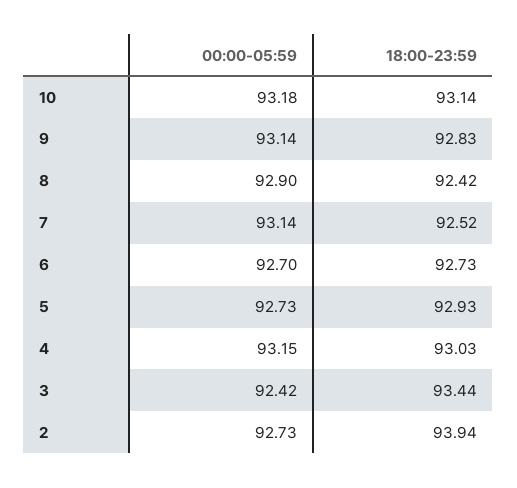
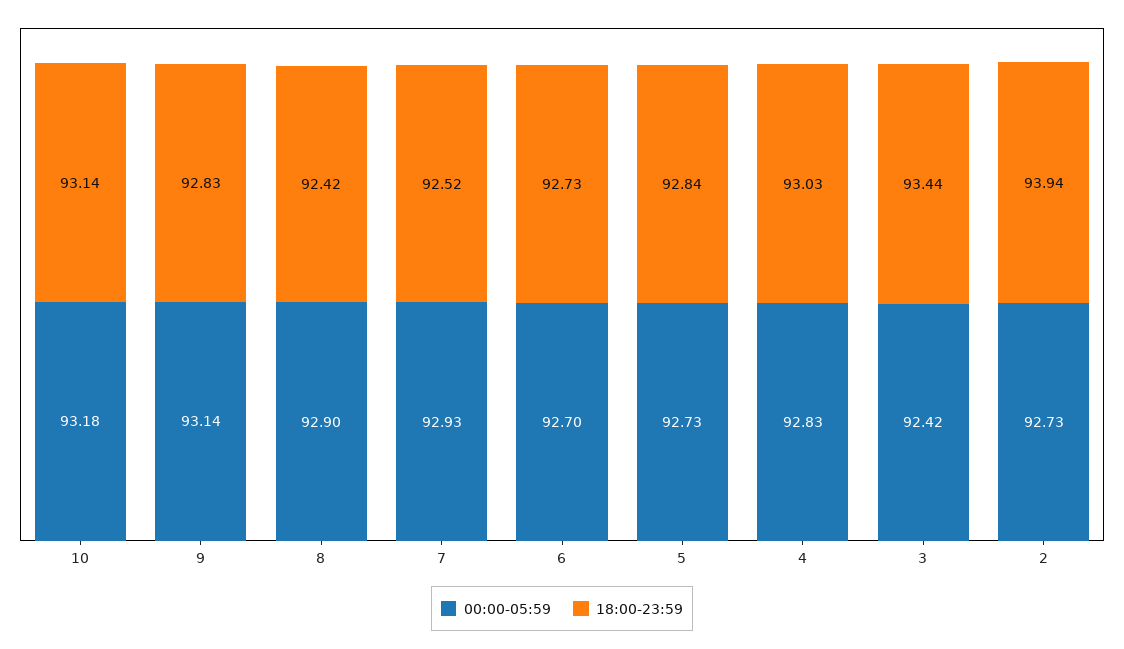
00:00-05:59, 7: 93.14 -> 92.93
18:00-23:59, 5: 92.93 -> 92.84
00:00-05:59, 4: 93.15 -> 92.83

